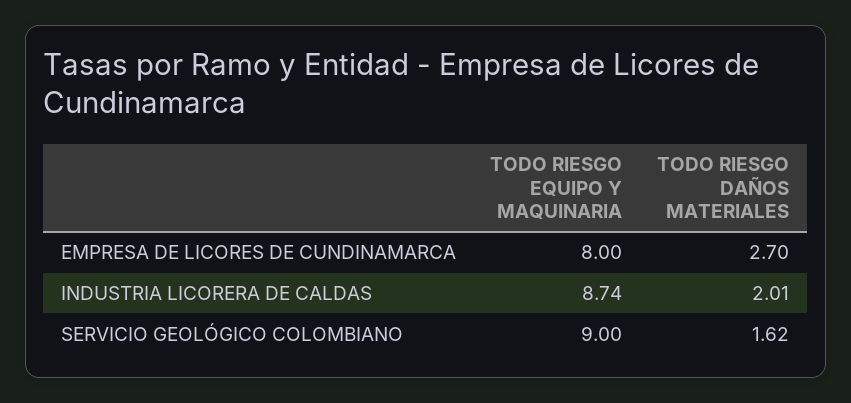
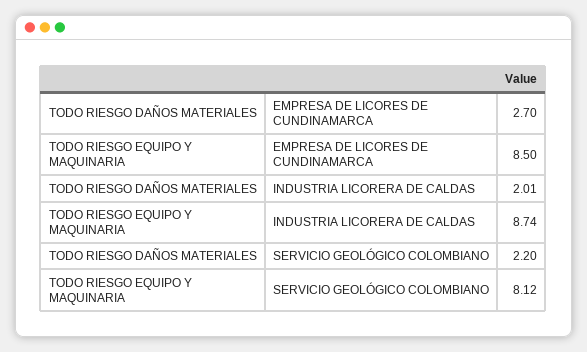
TODO RIESGO EQUIPO Y MAQUINARIA, EMPRESA DE LICORES DE CUNDINAMARCA: 8 -> 8.5
TODO RIESGO EQUIPO Y MAQUINARIA, SERVICIO GEOLÓGICO COLOMBIANO: 9 -> 8.12
TODO RIESGO DAÑOS MATERIALES, SERVICIO GEOLÓGICO COLOMBIANO: 1.62 -> 2.2

